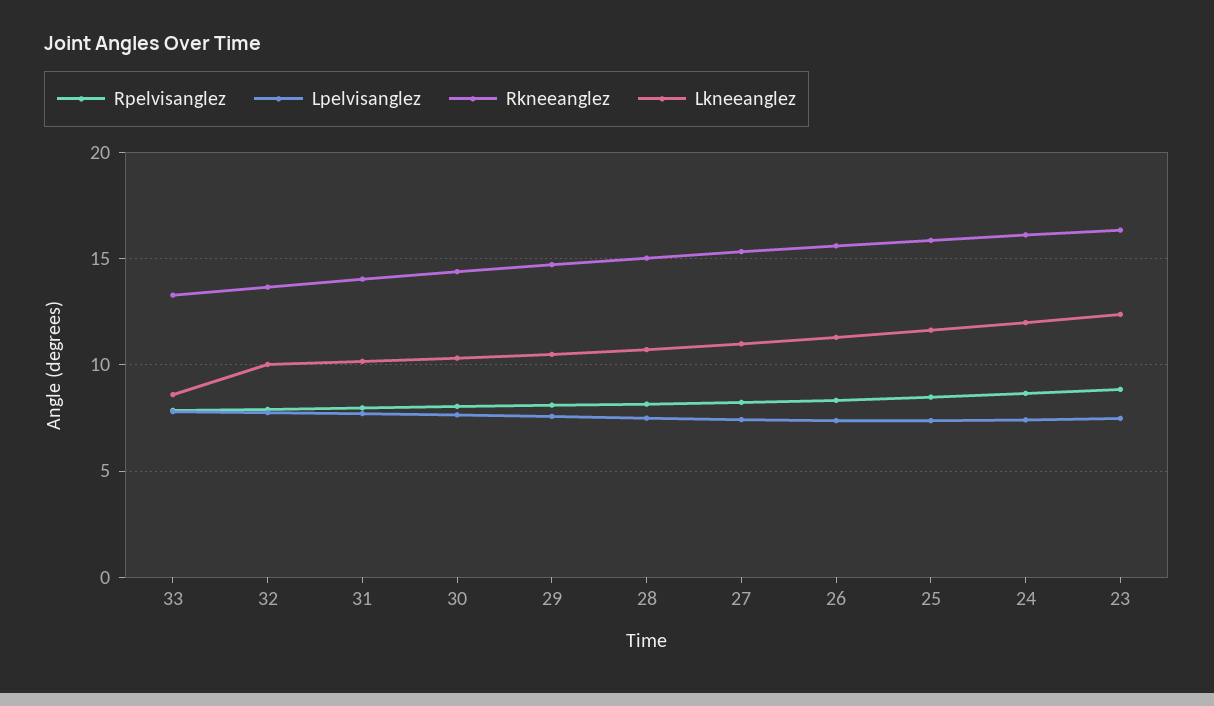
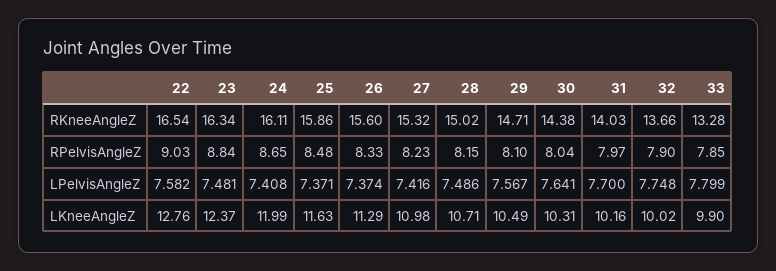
Lkneeanglez, 33: 8.5 -> 9.9
Rkneeanglez, 22: none -> 16.54
Rpelvisanglez, 22: none -> 9.03
Lpelvisanglez, 22: none -> 7.582
Lkneeanglez, 22: none -> 12.76

